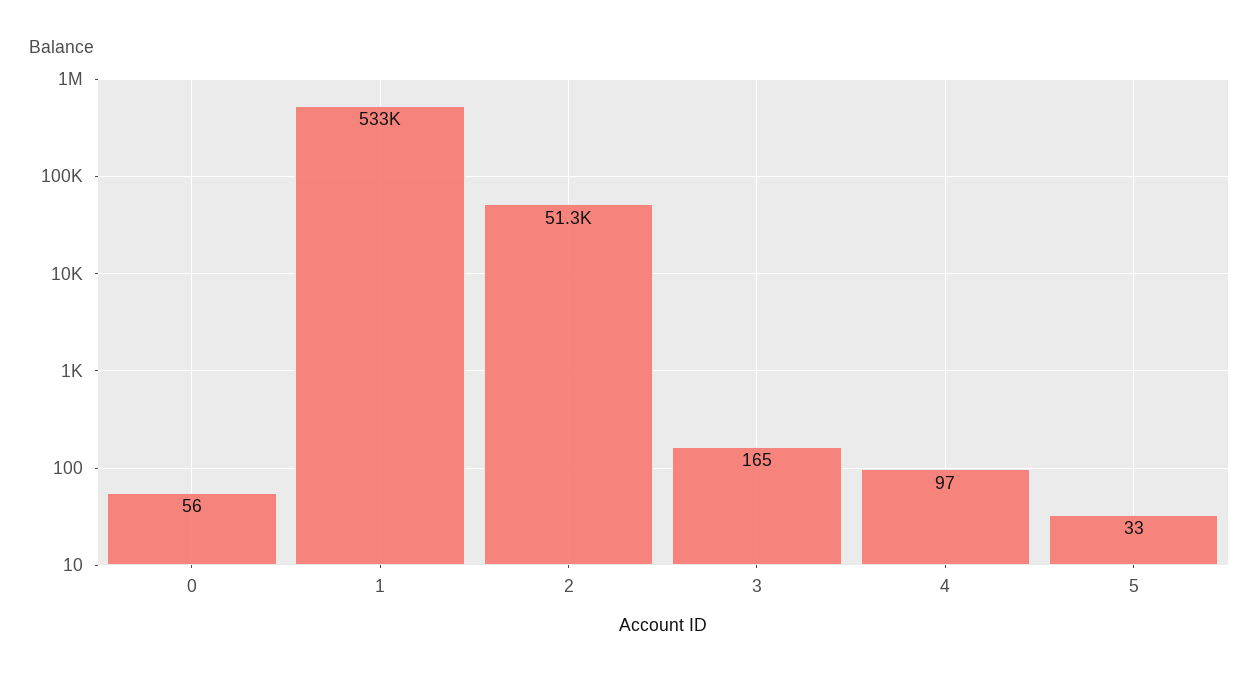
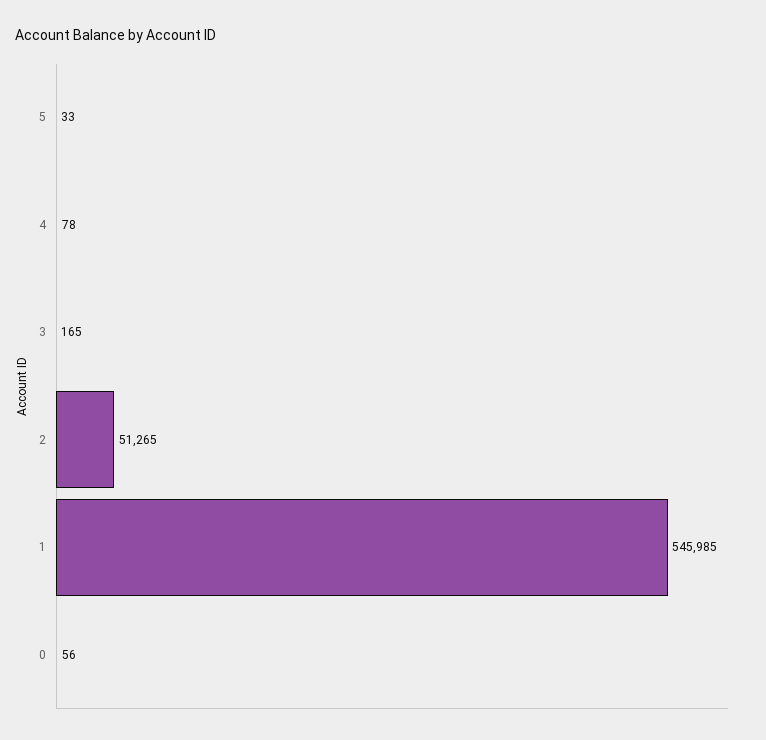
1: 533000 -> 545985
4: 97 -> 78

